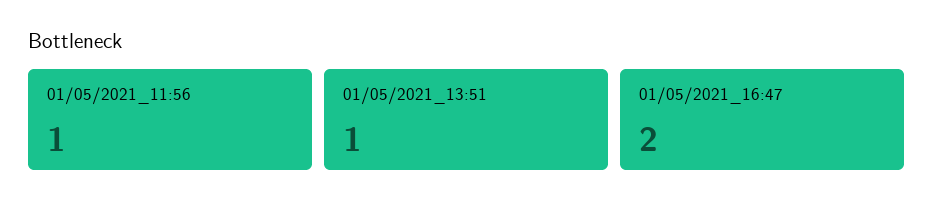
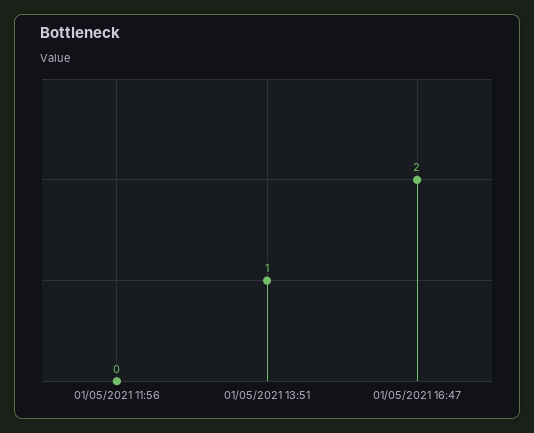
01/05/2021_11:56: 1 -> 0

